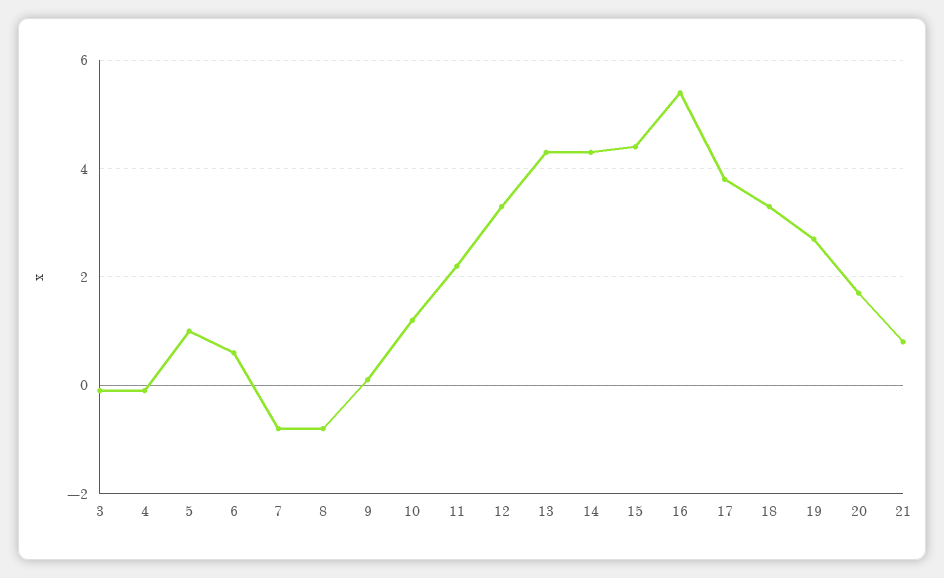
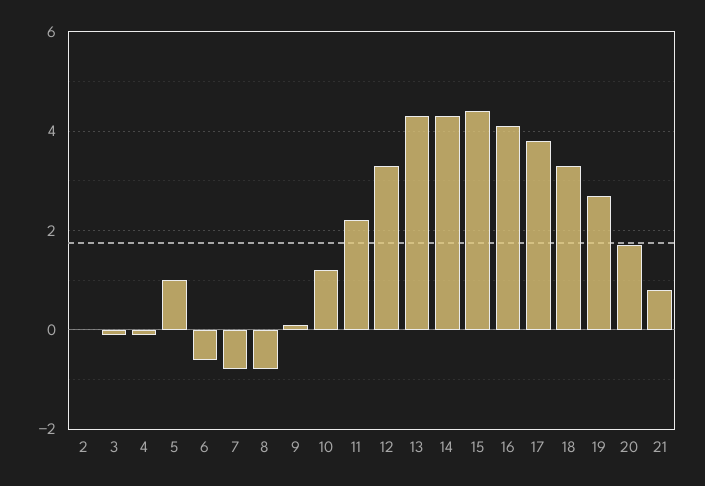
6: 0.5 -> -0.5
16: 5.5 -> 4
2: none -> 0

